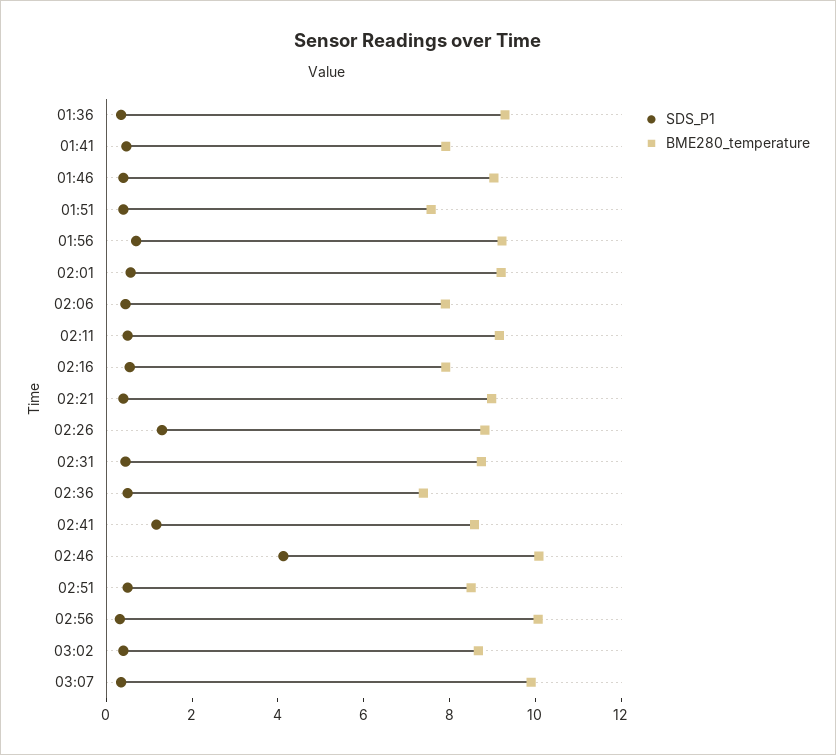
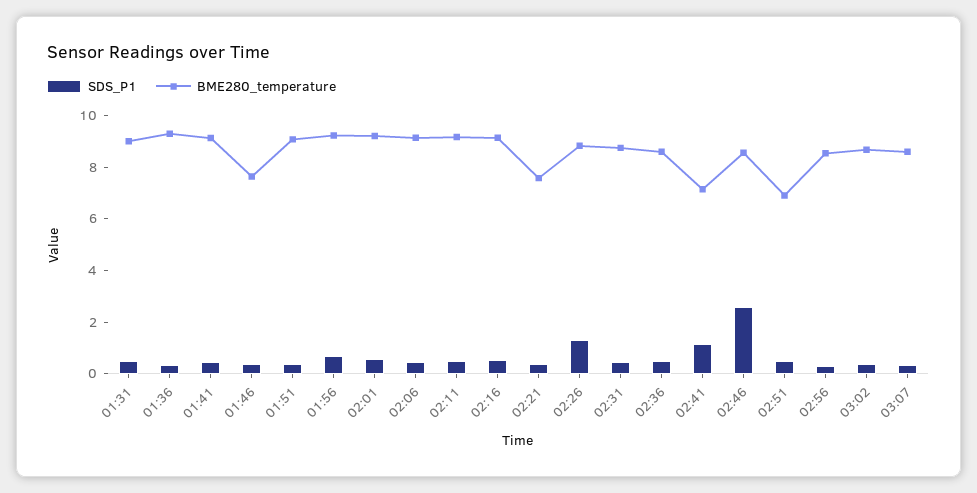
BME280_temperature, 01:41: 8 -> 9
BME280_temperature, 01:46: 9 -> 7.5
BME280_temperature, 01:51: 7.5 -> 9
BME280_temperature, 02:06: 8 -> 9
BME280_temperature, 02:16: 8 -> 9
BME280_temperature, 02:21: 9 -> 7.5
BME280_temperature, 02:36: 7.5 -> 8.5
BME280_temperature, 02:41: 8.5 -> 7
SDS_P1, 02:46: 4 -> 2.5
BME280_temperature, 02:46: 10 -> 8.5
BME280_temperature, 02:51: 8.5 -> 7
BME280_temperature, 02:56: 10 -> 8.5
BME280_temperature, 03:07: 10 -> 8.5
SDS_P1, 01:31: none -> 0.5
BME280_temperature, 01:31: none -> 9

